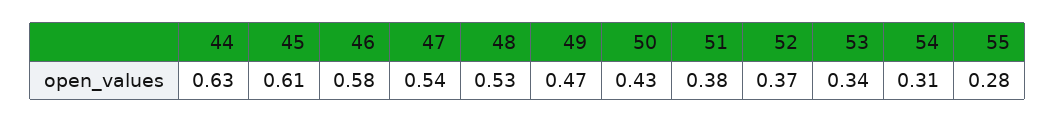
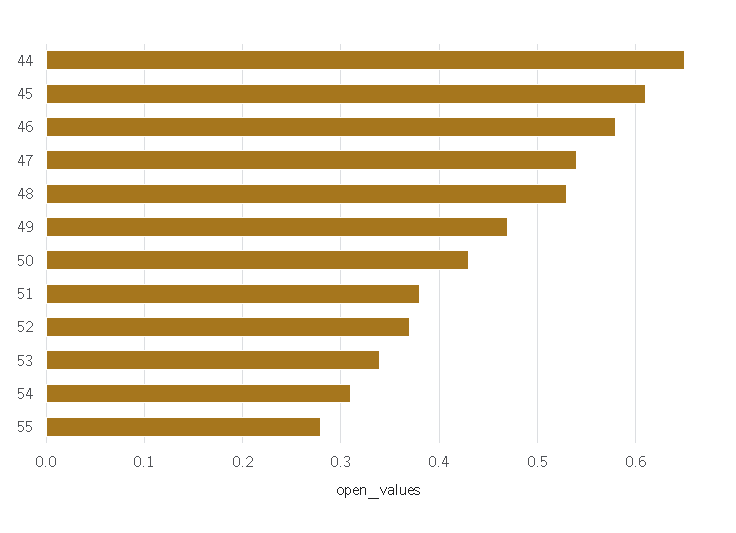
44: 0.63 -> 0.65

